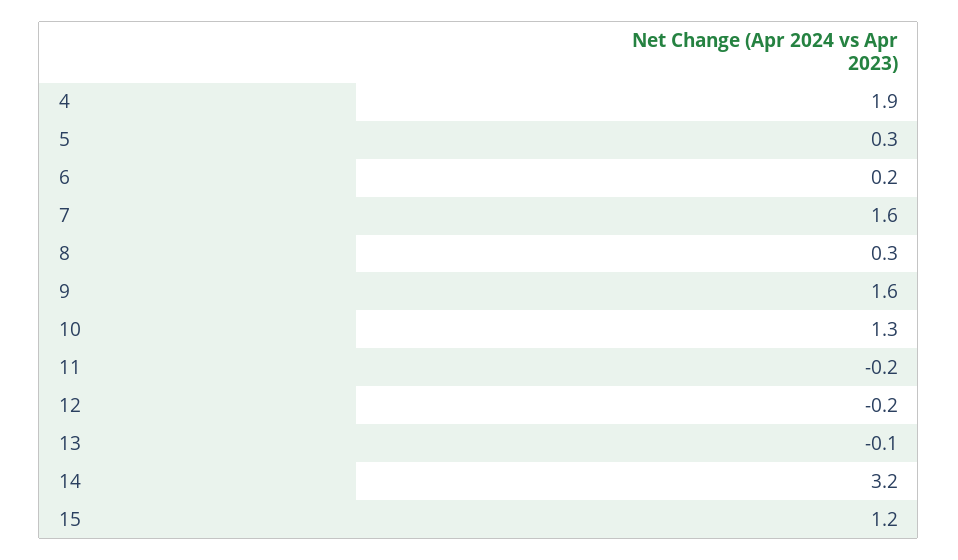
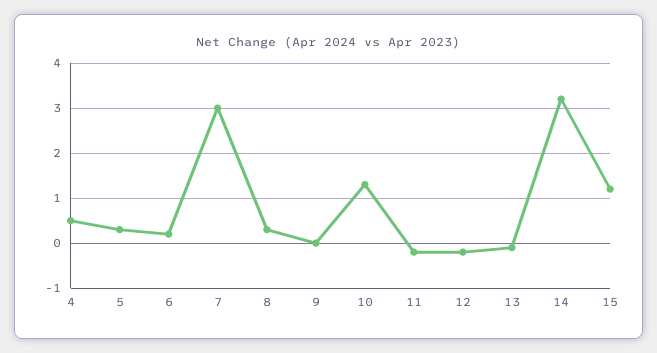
4: 1.9 -> 0.5
7: 1.6 -> 3
9: 1.6 -> 0

